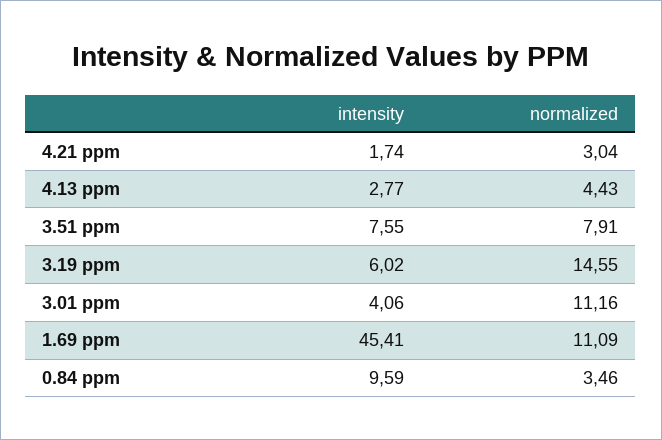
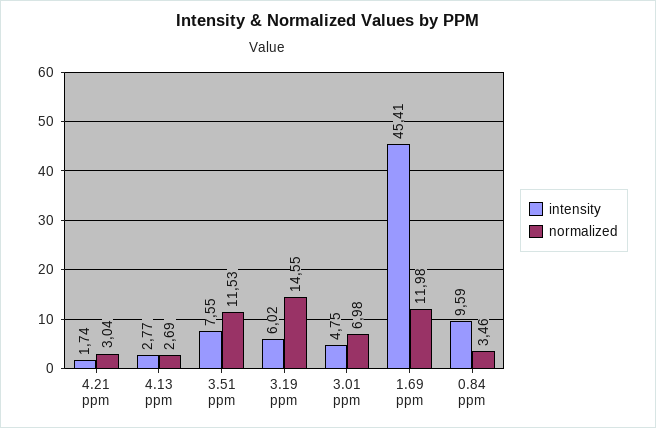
normalized, 4.13 ppm: 4.43 -> 2.69
normalized, 3.51 ppm: 7.91 -> 11.53
intensity, 3.01 ppm: 4.06 -> 4.75
normalized, 3.01 ppm: 11.16 -> 6.98
normalized, 1.69 ppm: 11.09 -> 11.98

